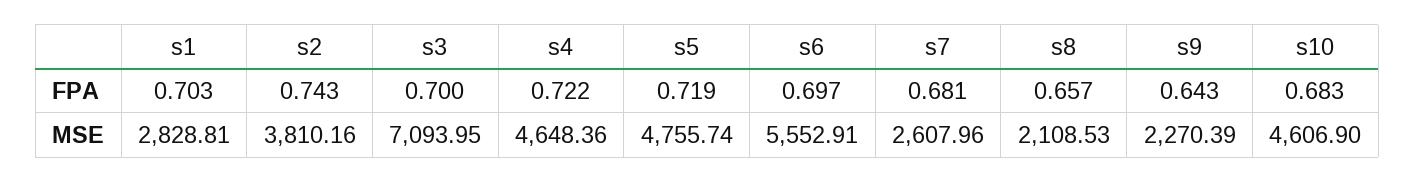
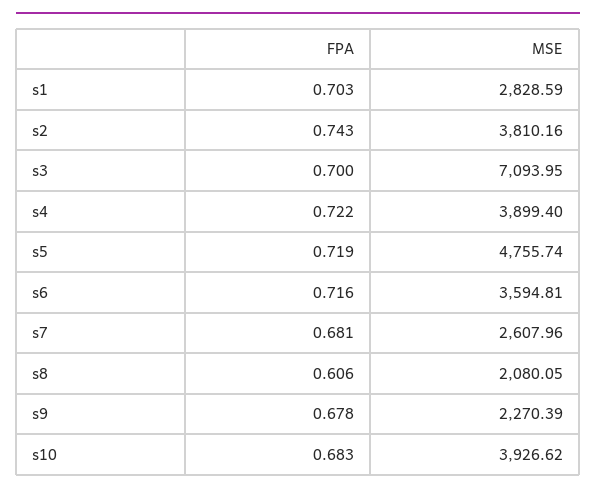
s6, FPA: 0.697 -> 0.716
s8, FPA: 0.657 -> 0.606
s9, FPA: 0.643 -> 0.678
s1, MSE: 2828.81 -> 2828.59
s4, MSE: 4648.36 -> 3899.4
s6, MSE: 5552.91 -> 3594.81
s8, MSE: 2108.53 -> 2080.05
s10, MSE: 4606.9 -> 3926.62

